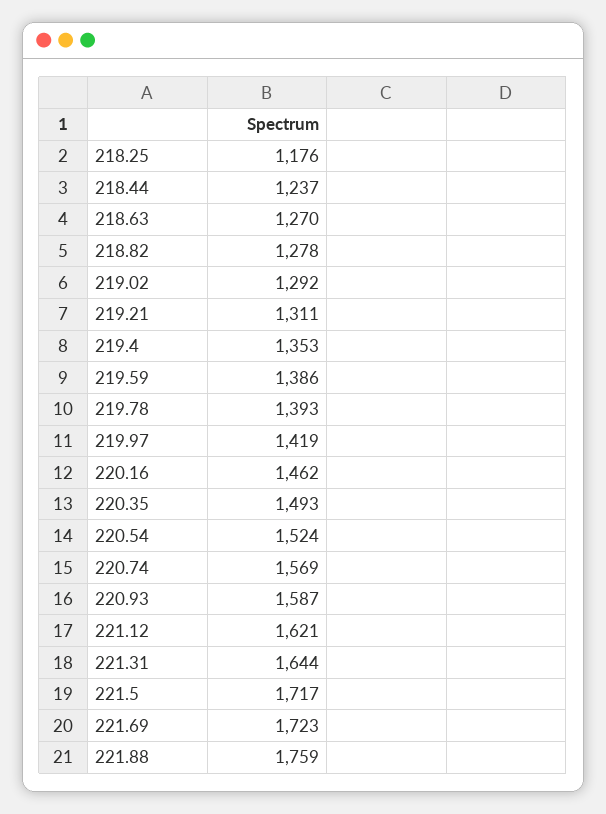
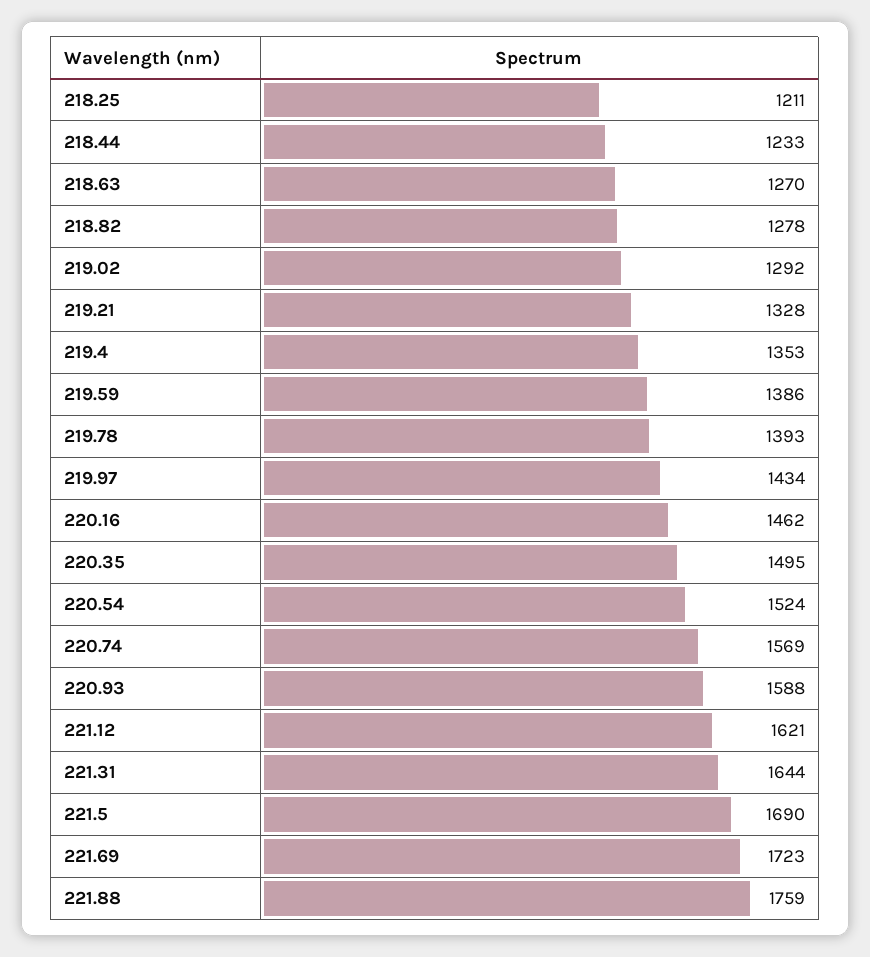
218.25: 1176 -> 1211
218.44: 1237 -> 1233
219.21: 1311 -> 1328
219.97: 1419 -> 1434
220.35: 1493 -> 1495
220.93: 1587 -> 1588
221.5: 1717 -> 1690

